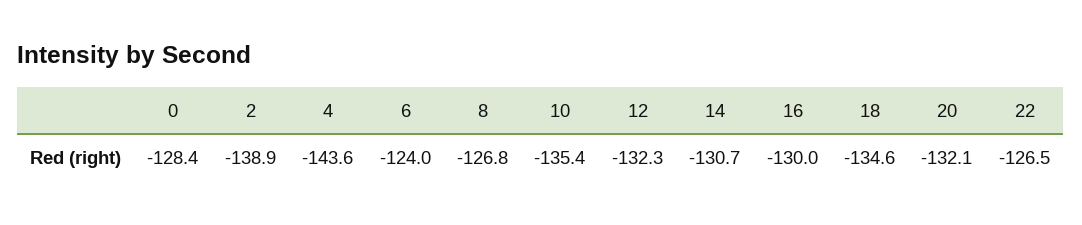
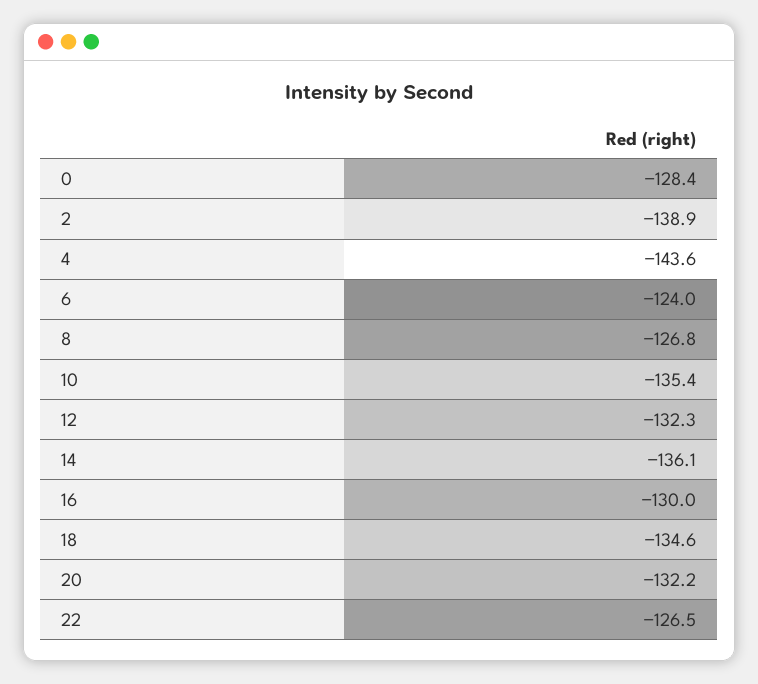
14: -130.7 -> -136.1
20: -132.1 -> -132.2

